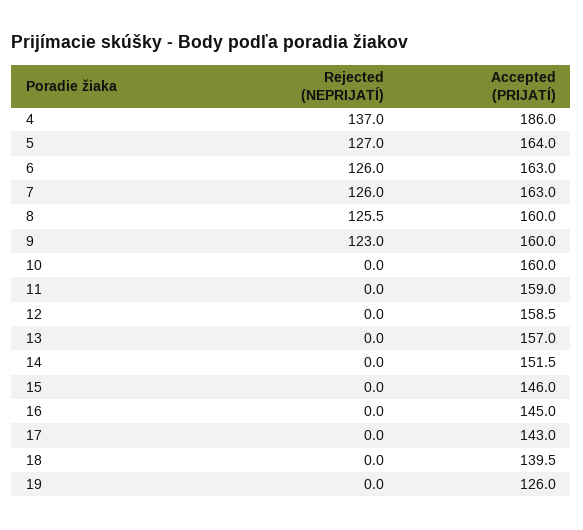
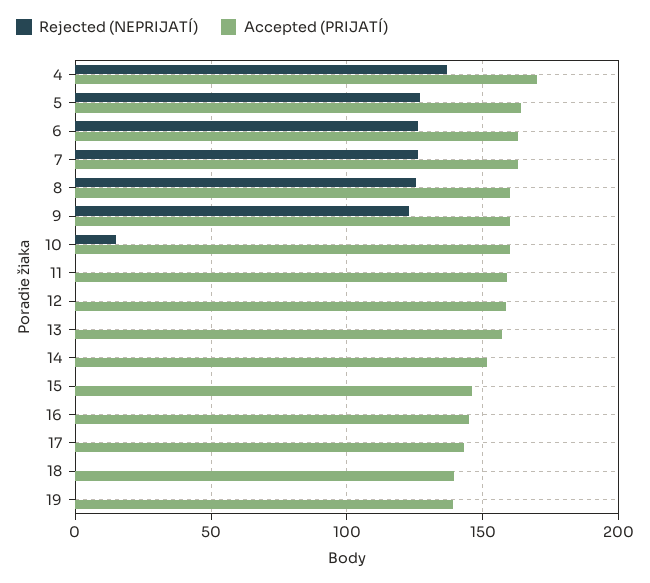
Accepted (PRIJATÍ), 4: 186 -> 170
Rejected (NEPRIJATÍ), 10: 0 -> 15
Accepted (PRIJATÍ), 19: 126 -> 140

